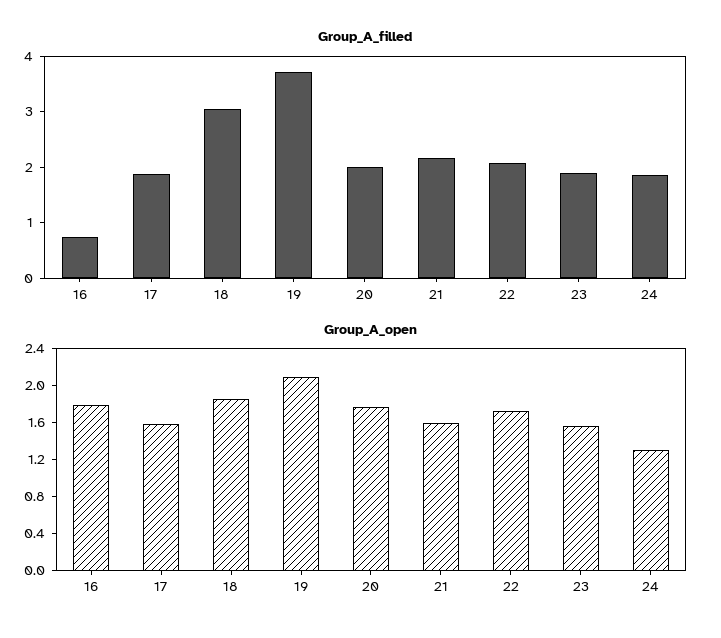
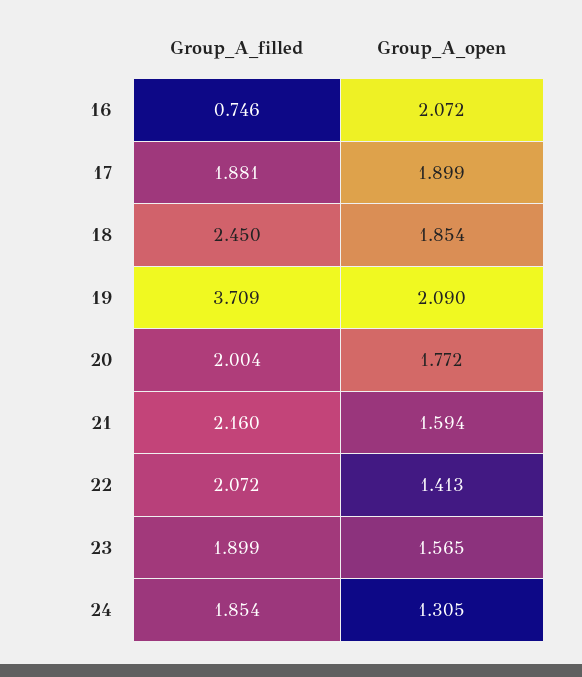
Group_A_filled, 18: 3 -> 2.45
Group_A_open, 16: 1.8 -> 2.072
Group_A_open, 17: 1.6 -> 1.899
Group_A_open, 22: 1.7 -> 1.413

